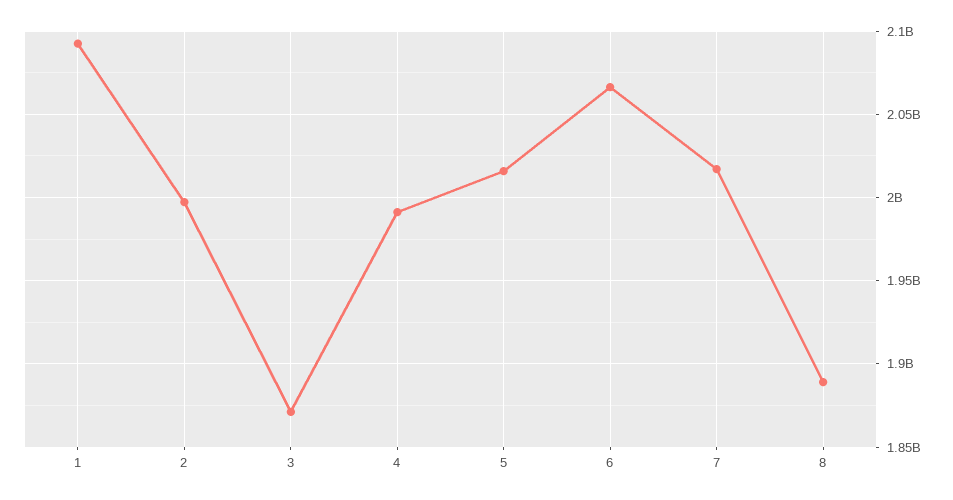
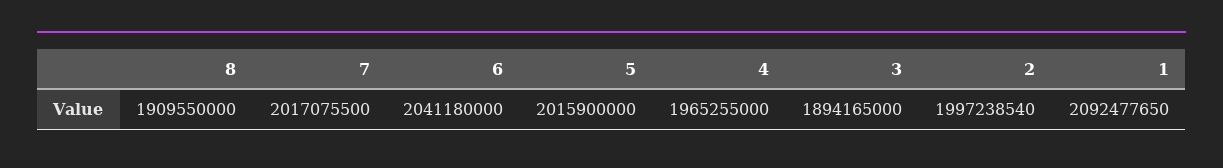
3: 1870000000 -> 1894165000
4: 1990000000 -> 1965255000
6: 2065000000 -> 2041180000
8: 1890000000 -> 1909550000

